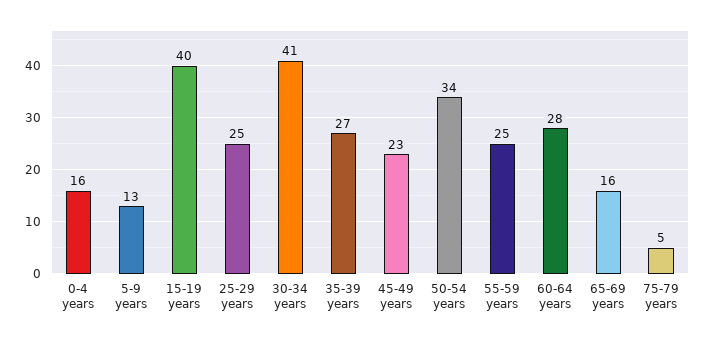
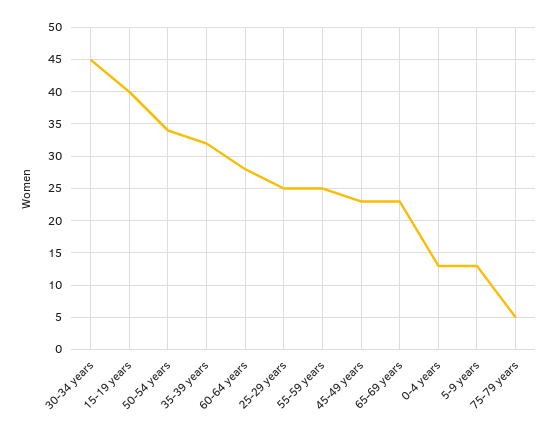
0-4 years: 16 -> 13
30-34 years: 41 -> 45
35-39 years: 27 -> 32
65-69 years: 16 -> 23

